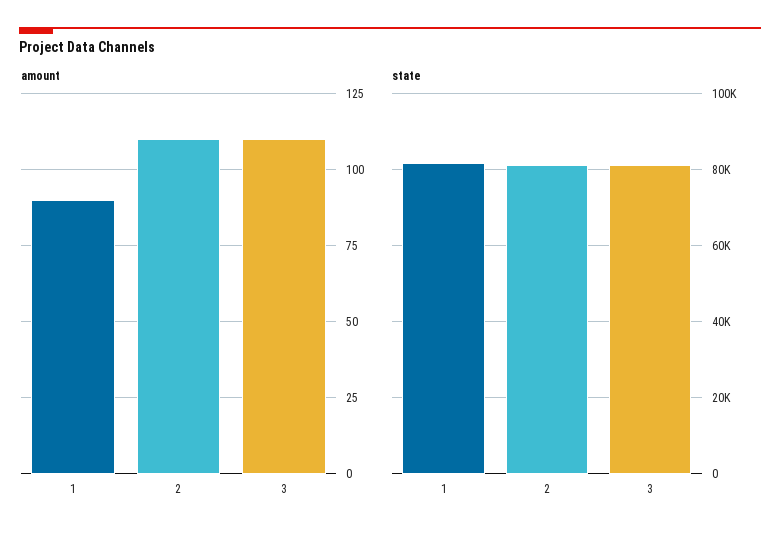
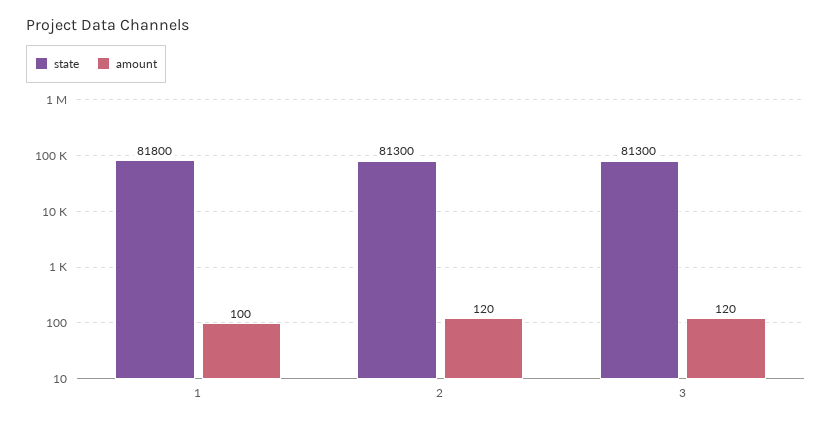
amount, 1: 90 -> 100
amount, 2: 110 -> 120
amount, 3: 110 -> 120

